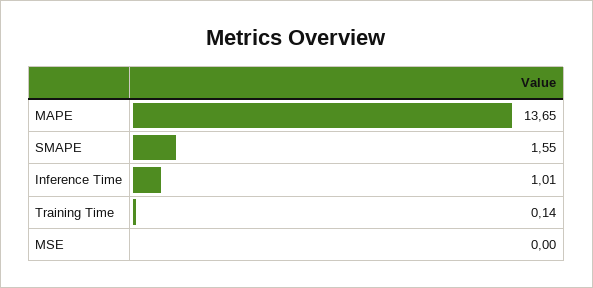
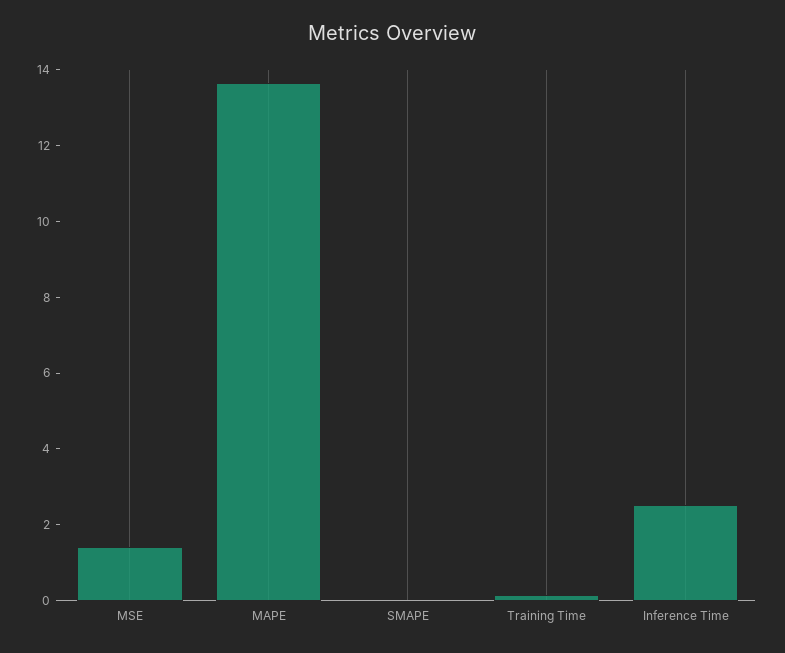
SMAPE: 1.55 -> 0
Inference Time: 1.01 -> 2.5
MSE: 0 -> 1.5

